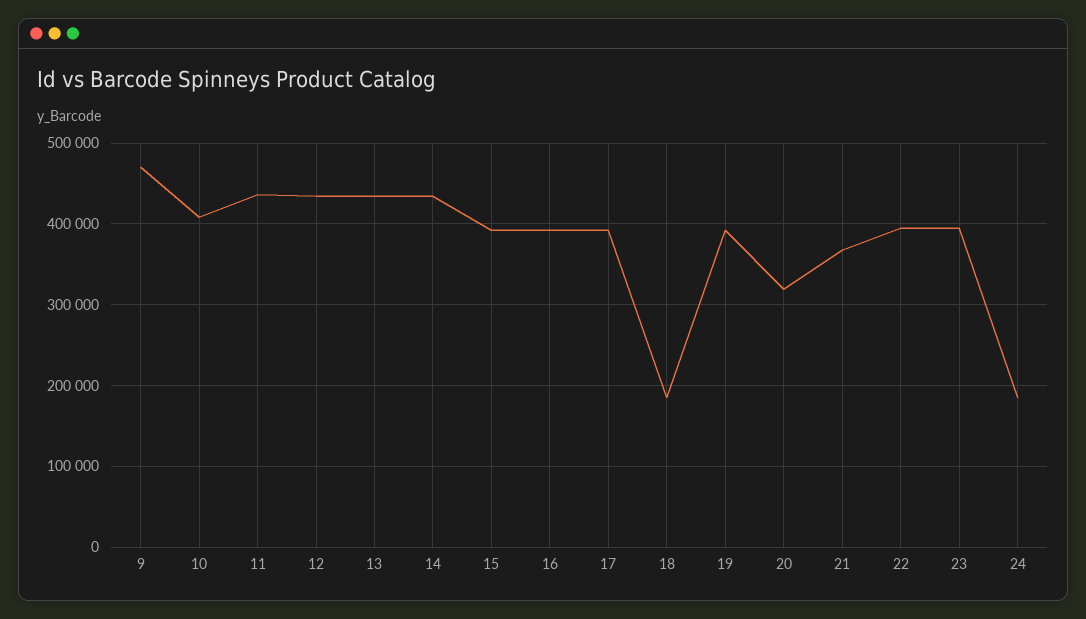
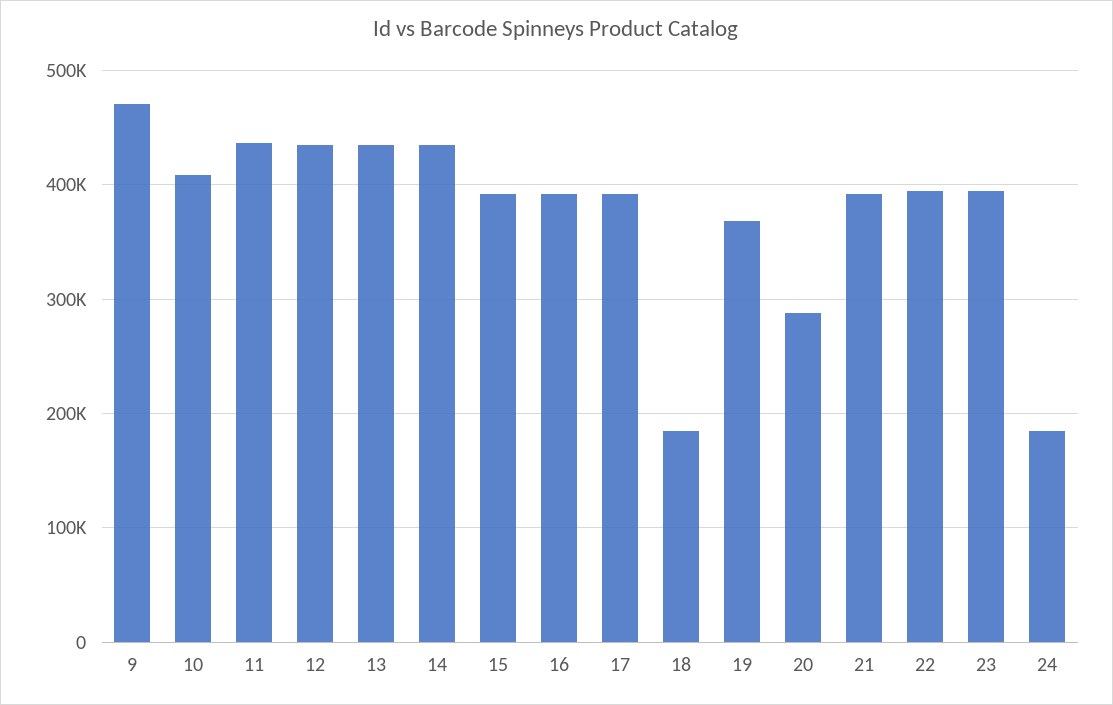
19: 390000 -> 370000
20: 320000 -> 290000
21: 370000 -> 390000

